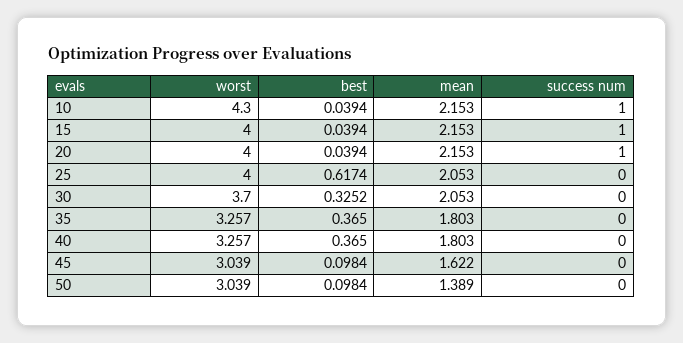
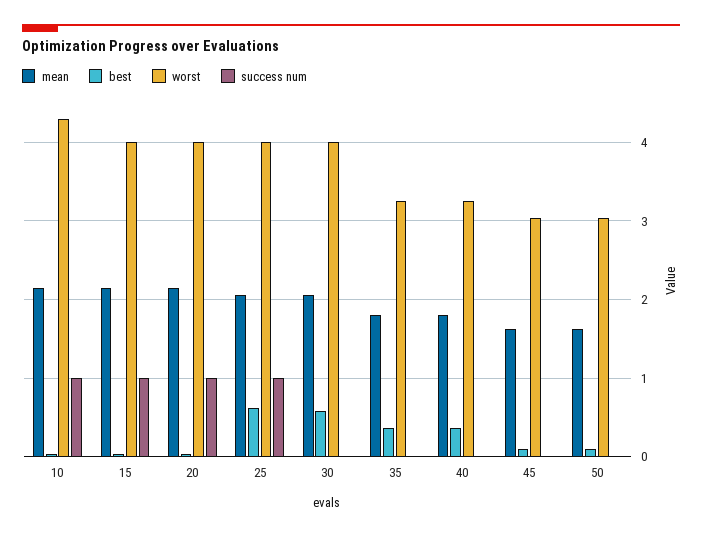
success num, 25: 0 -> 1
worst, 30: 3.7 -> 4
best, 30: 0.3252 -> 0.6
mean, 50: 1.389 -> 1.6

